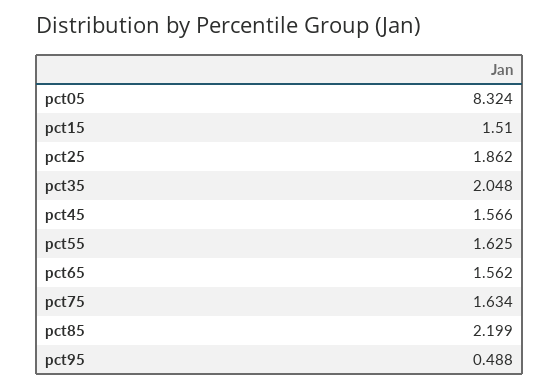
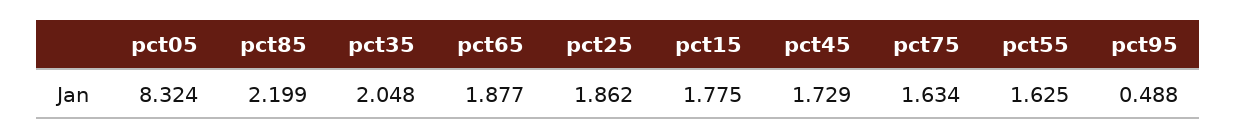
pct15: 1.51 -> 1.775
pct45: 1.566 -> 1.729
pct65: 1.562 -> 1.877

